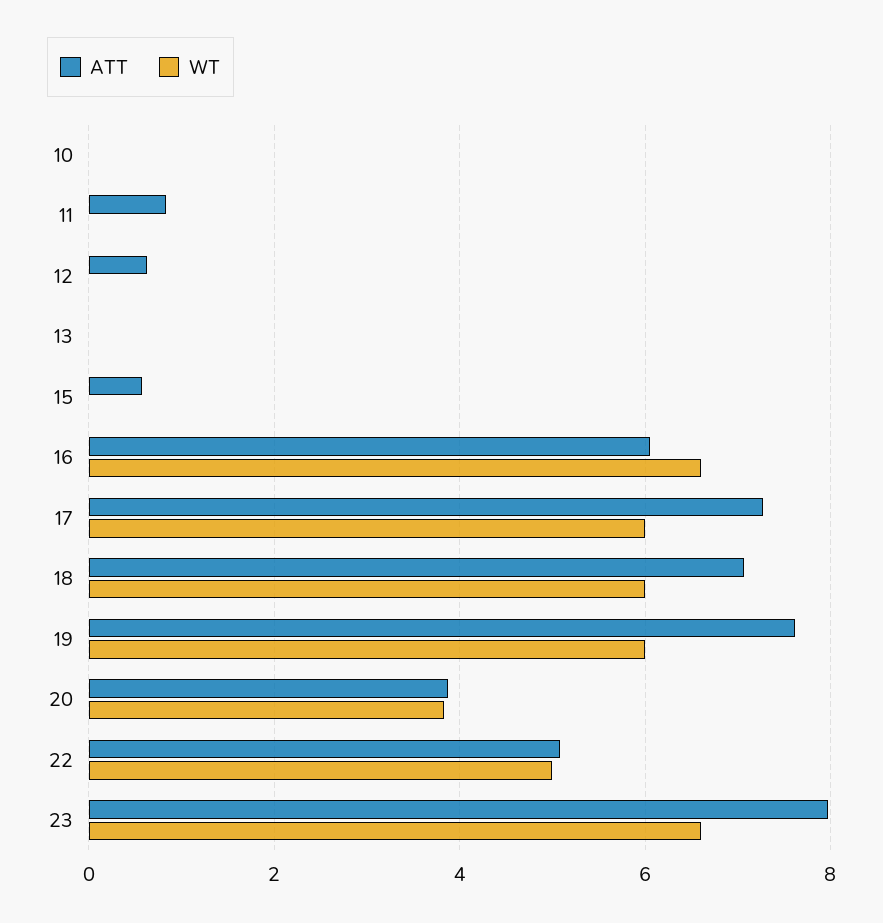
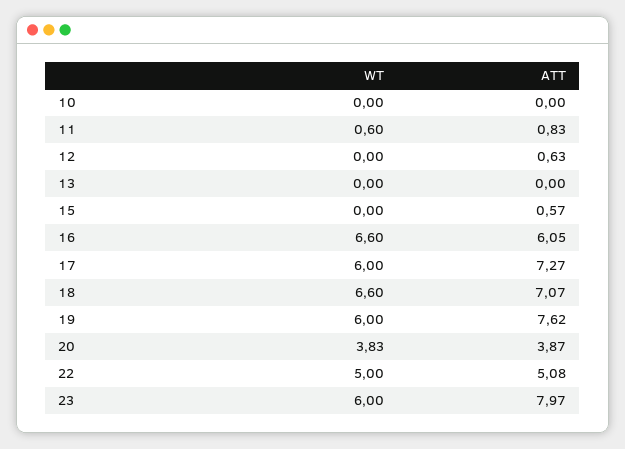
WT, 11: 0 -> 0.6
WT, 18: 6 -> 6.6
WT, 23: 6.6 -> 6

